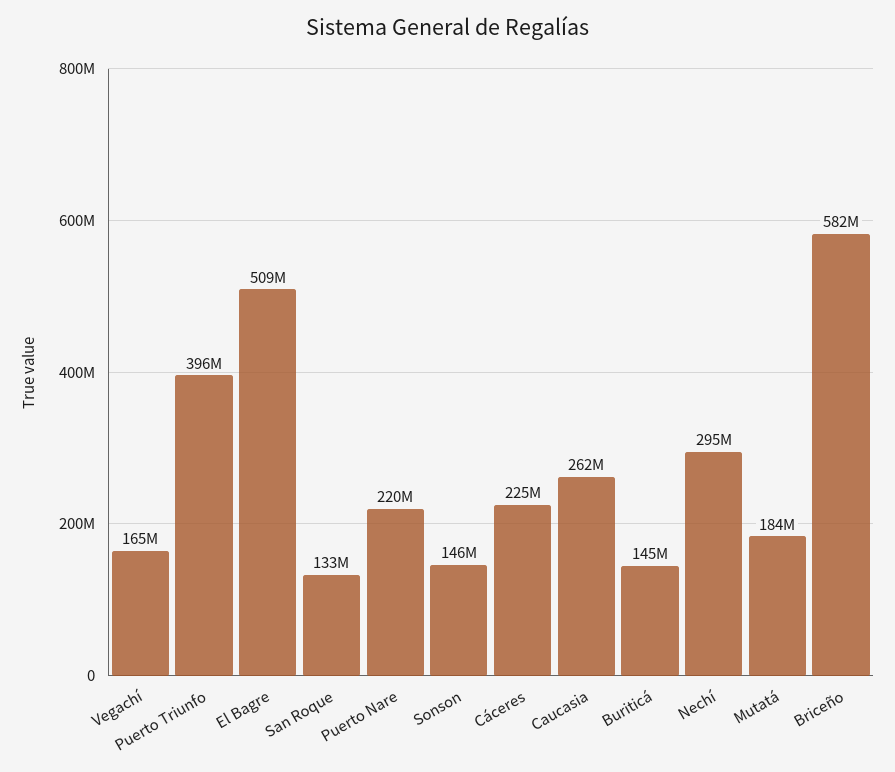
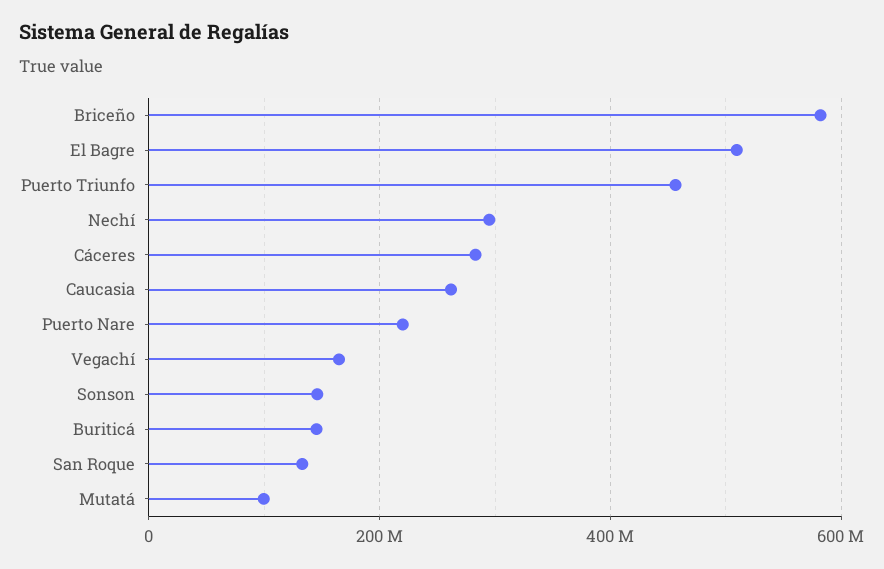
Puerto Triunfo: 396000000 -> 460000000
Cáceres: 225000000 -> 280000000
Mutatá: 184000000 -> 100000000

